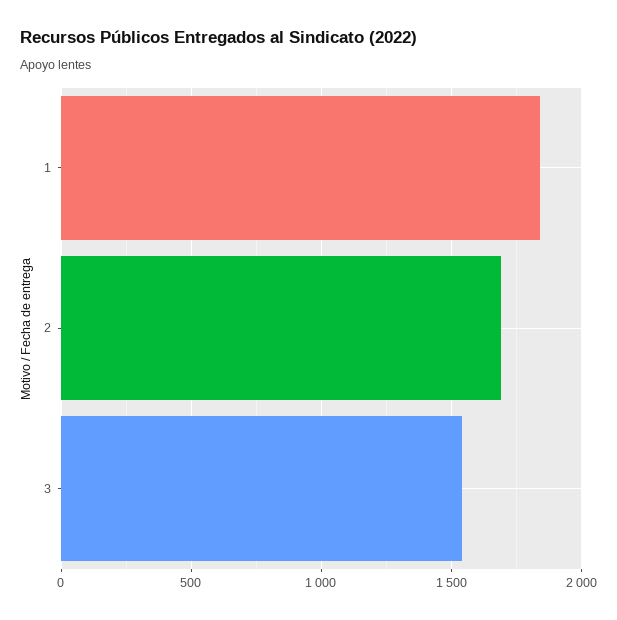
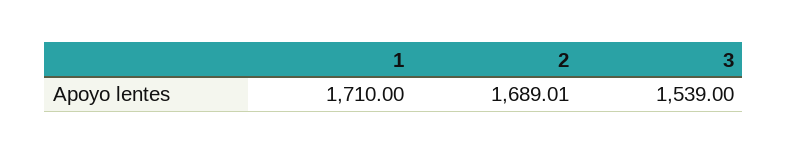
1: 1850 -> 1710

